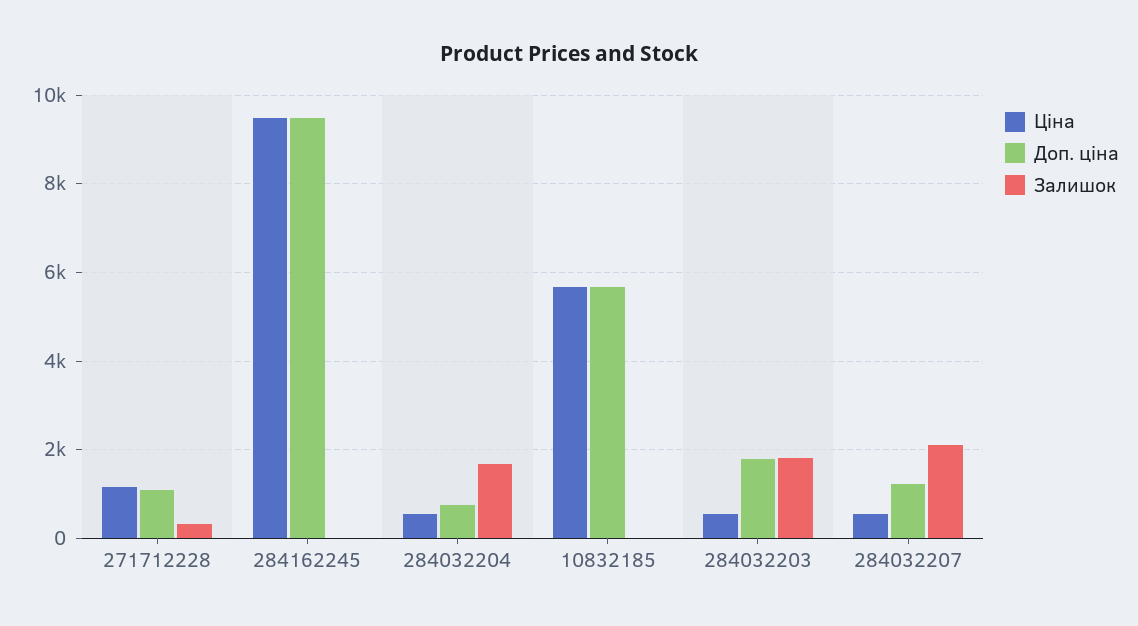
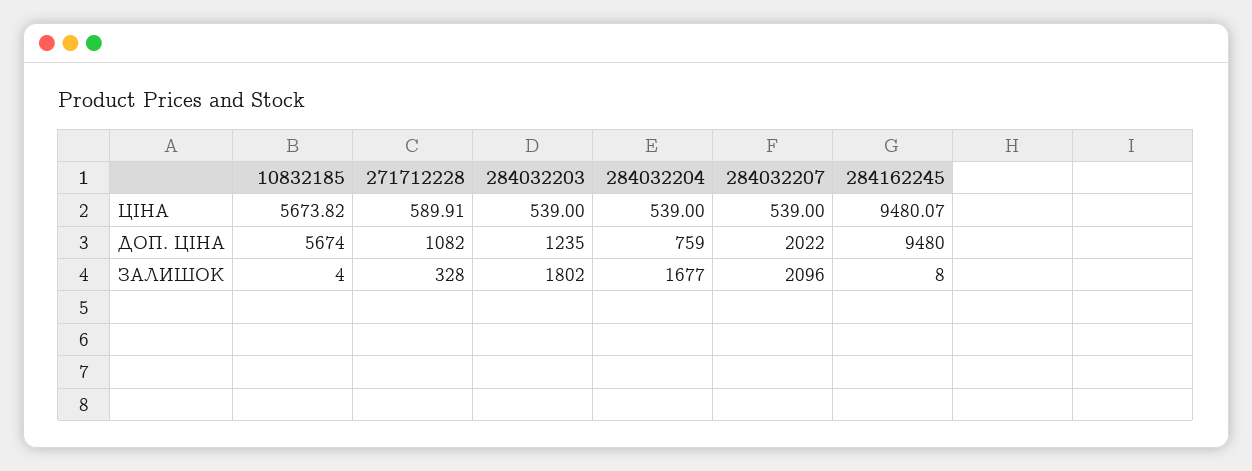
Ціна, 271712228: 1200 -> 589.91
Доп. ціна, 284032203: 1800 -> 1235
Доп. ціна, 284032207: 1200 -> 2022

